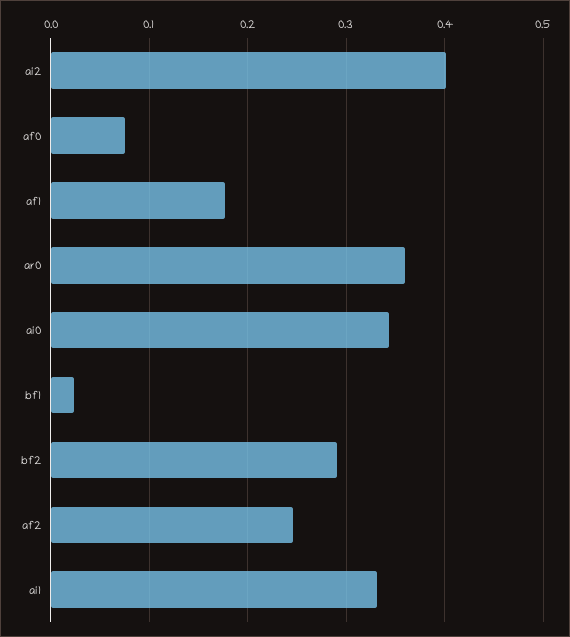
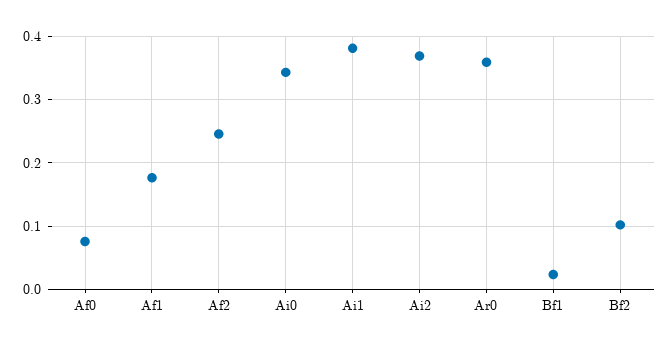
ai2: 0.4 -> 0.37
bf2: 0.29 -> 0.1
ai1: 0.33 -> 0.38

